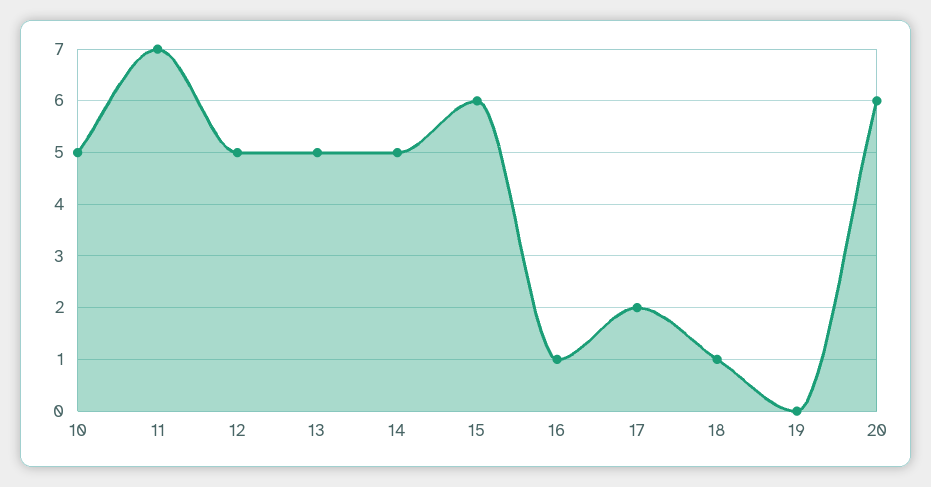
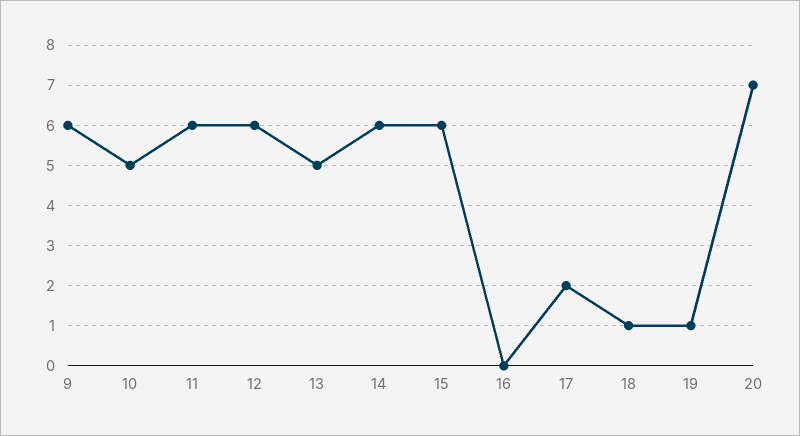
11: 7 -> 6
12: 5 -> 6
14: 5 -> 6
16: 1 -> 0
19: 0 -> 1
20: 6 -> 7
9: none -> 6

